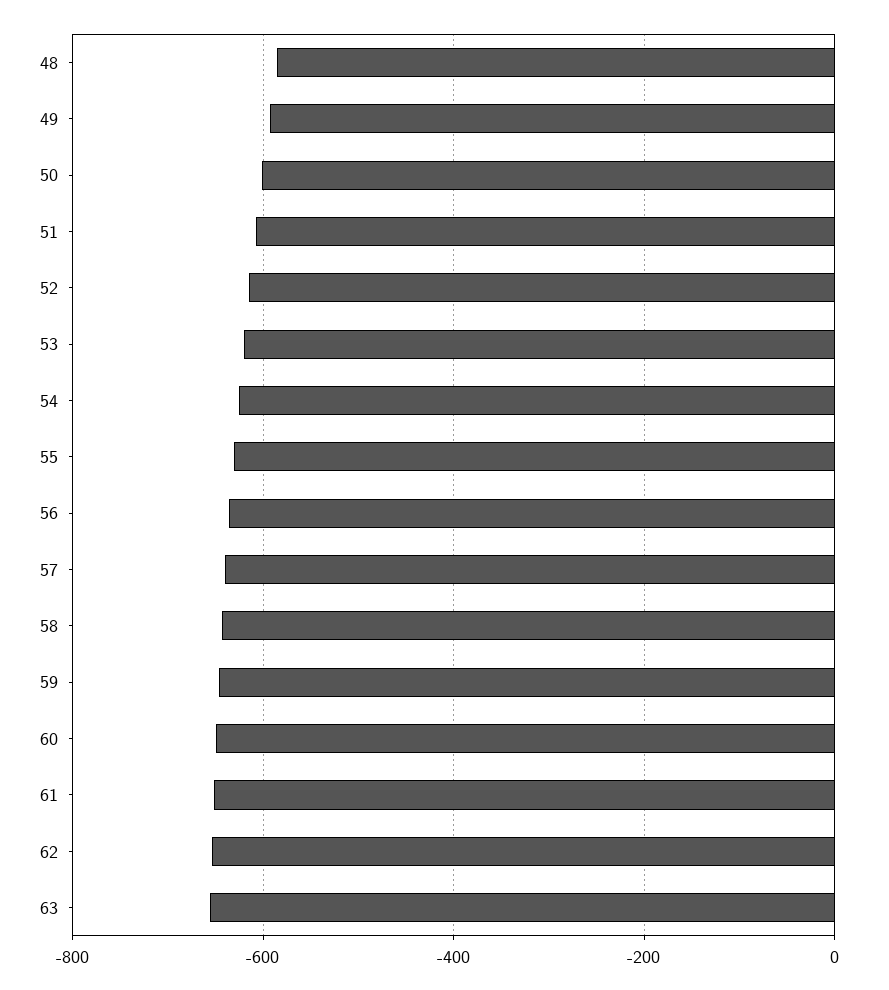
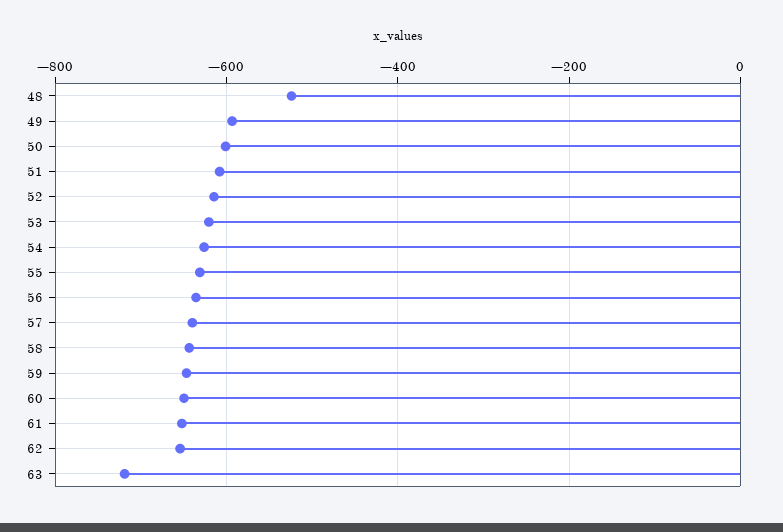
48: -580 -> -520
63: -660 -> -720

